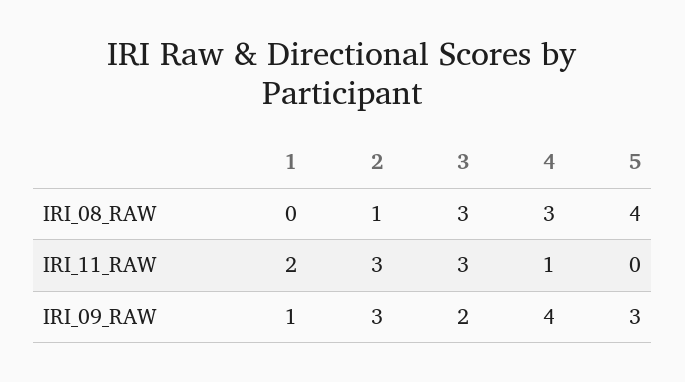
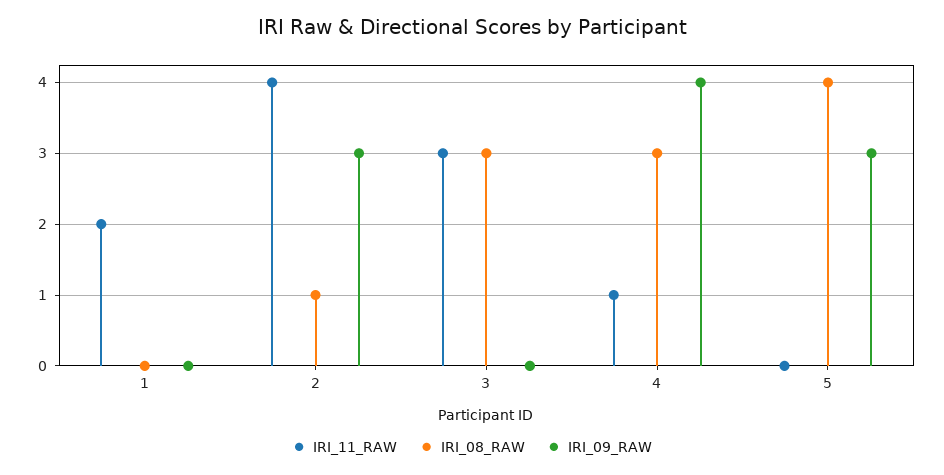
IRI_11_RAW, 2: 3 -> 4
IRI_09_RAW, 1: 1 -> 0
IRI_09_RAW, 3: 2 -> 0

